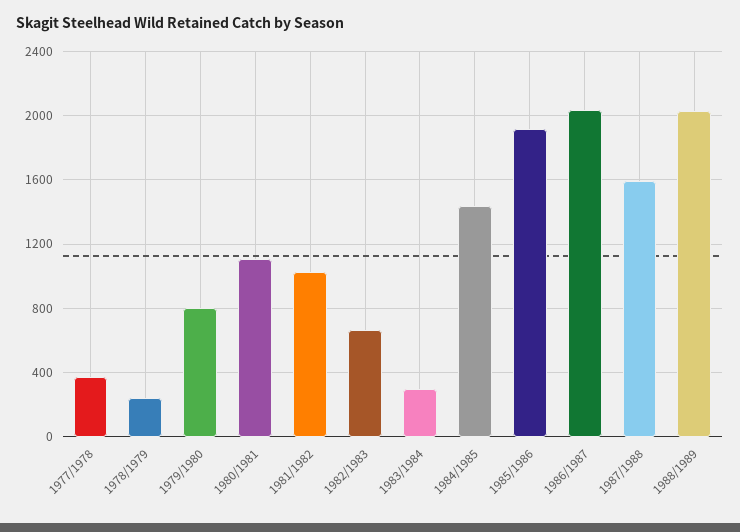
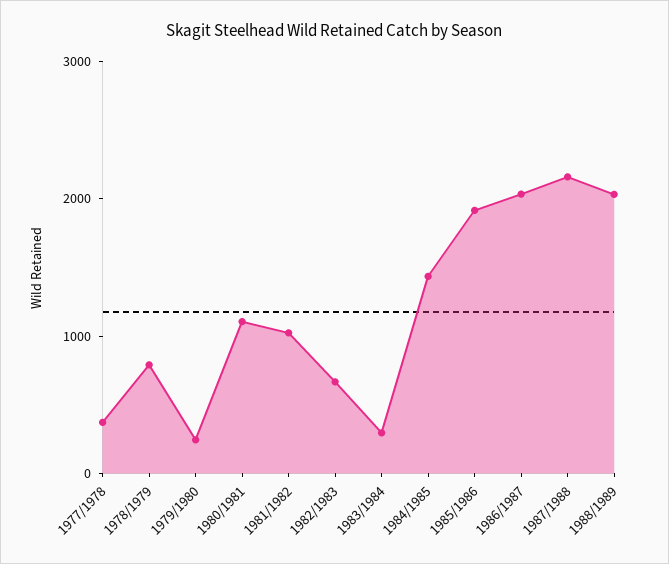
1978/1979: 250 -> 800
1979/1980: 800 -> 200
1987/1988: 1600 -> 2200

